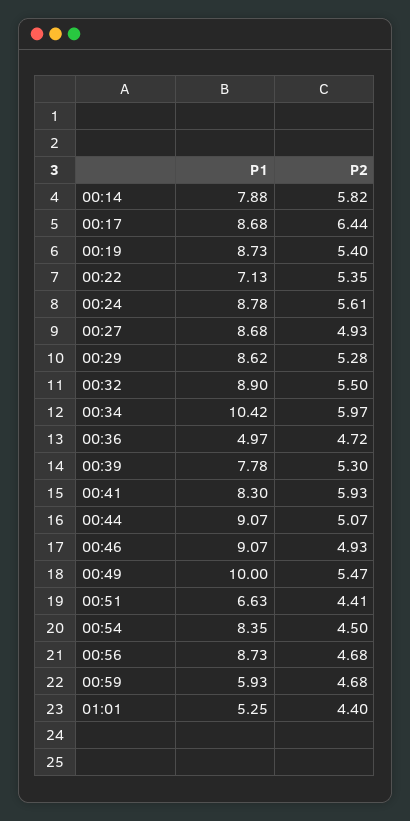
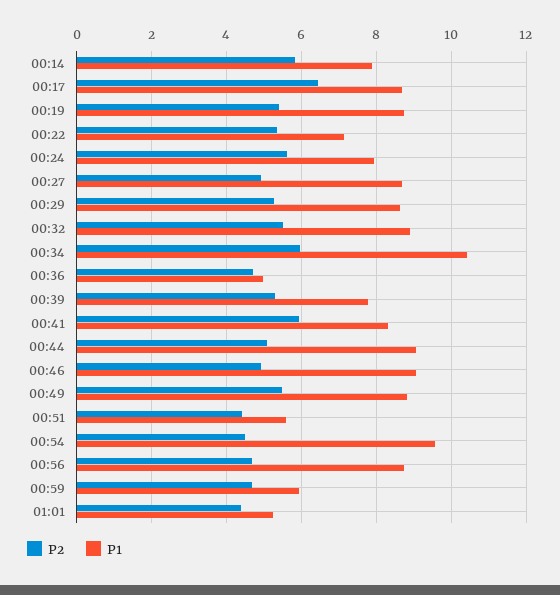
P1, 00:24: 8.78 -> 8
P1, 00:49: 10 -> 8.8
P1, 00:51: 6.63 -> 5.6
P1, 00:54: 8.35 -> 9.6

